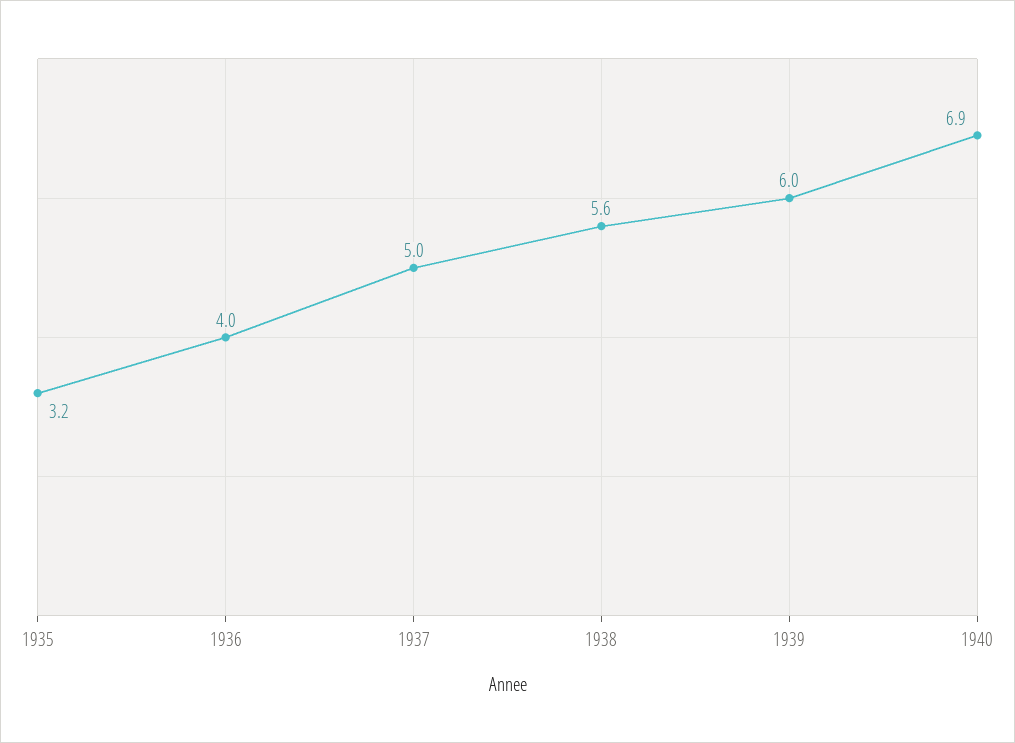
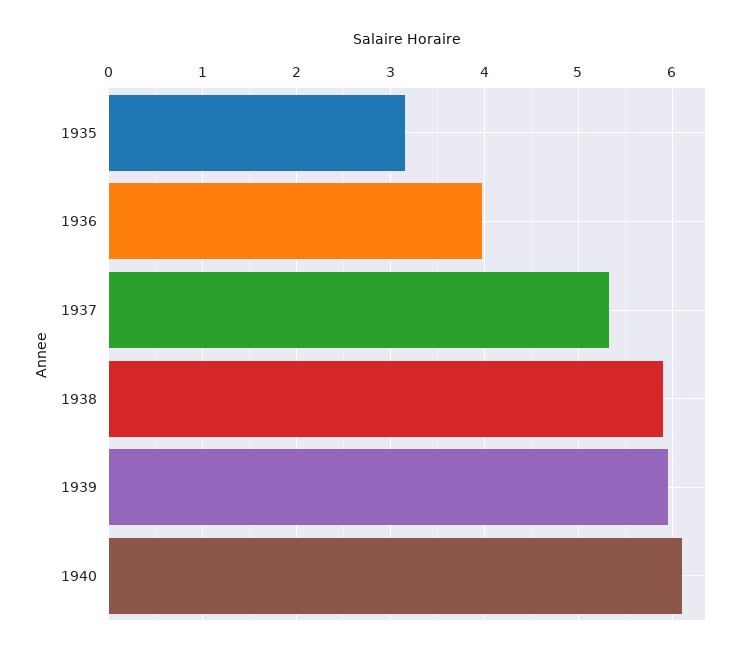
1937: 5 -> 5.3
1938: 5.6 -> 5.9
1940: 6.9 -> 6.1

